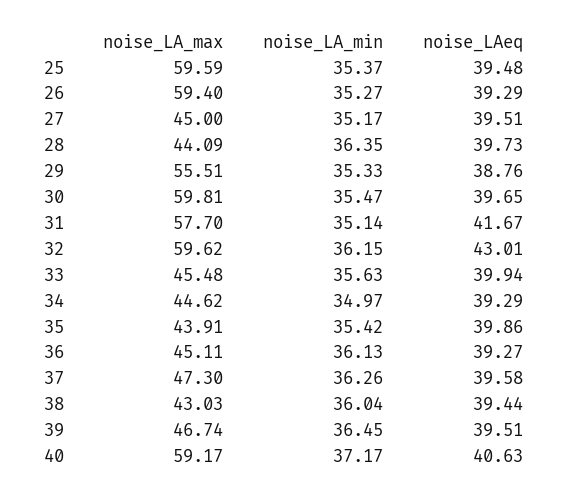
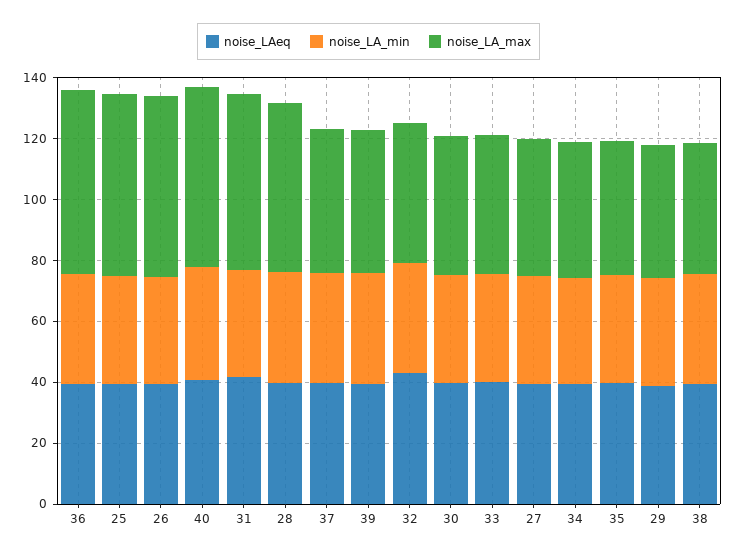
noise_LA_max, 28: 44.09 -> 55
noise_LA_max, 29: 55.51 -> 45
noise_LA_max, 30: 59.81 -> 45
noise_LA_max, 32: 59.62 -> 45
noise_LA_max, 36: 45.11 -> 60

